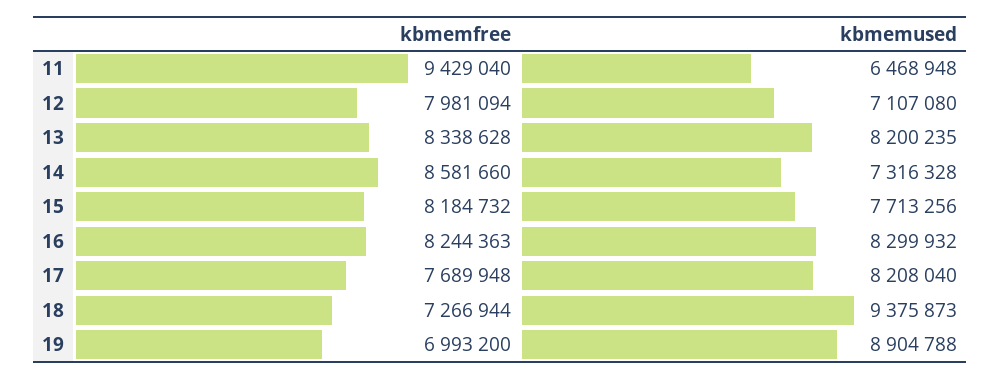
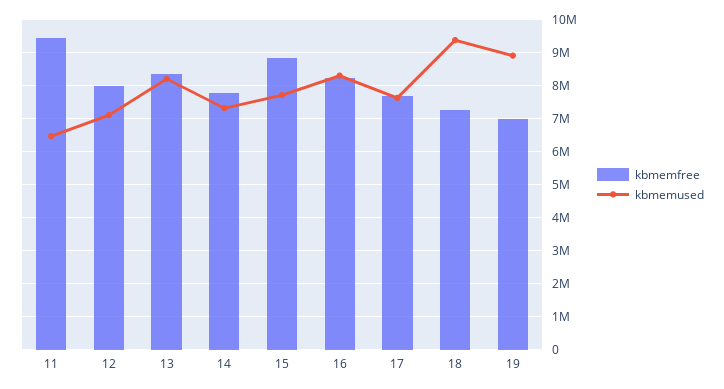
kbmemfree, 14: 8581660 -> 7800000
kbmemfree, 15: 8184732 -> 8800000
kbmemused, 17: 8208040 -> 7600000

